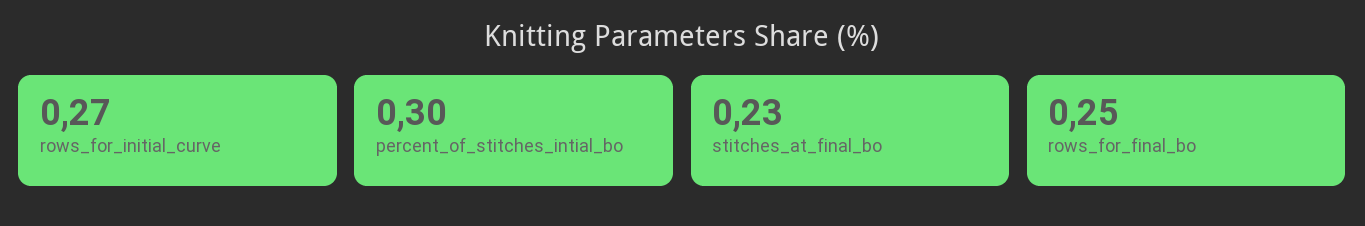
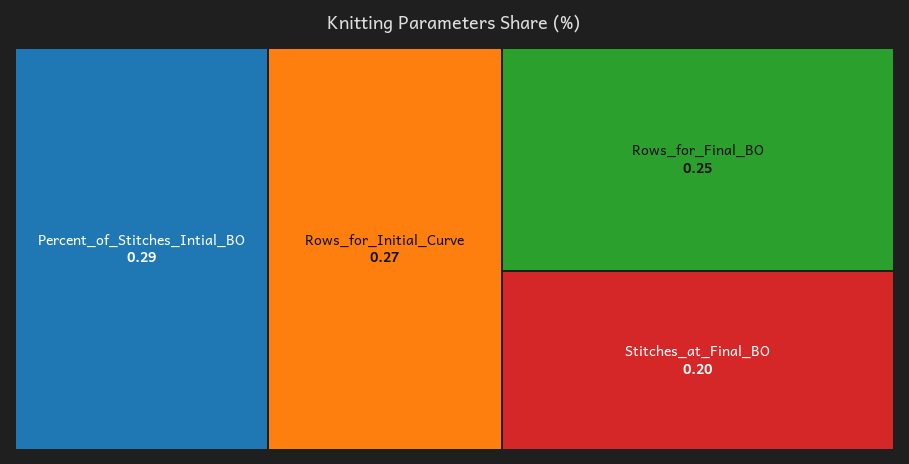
percent_of_stitches_intial_bo: 0.3 -> 0.29
stitches_at_final_bo: 0.23 -> 0.2

